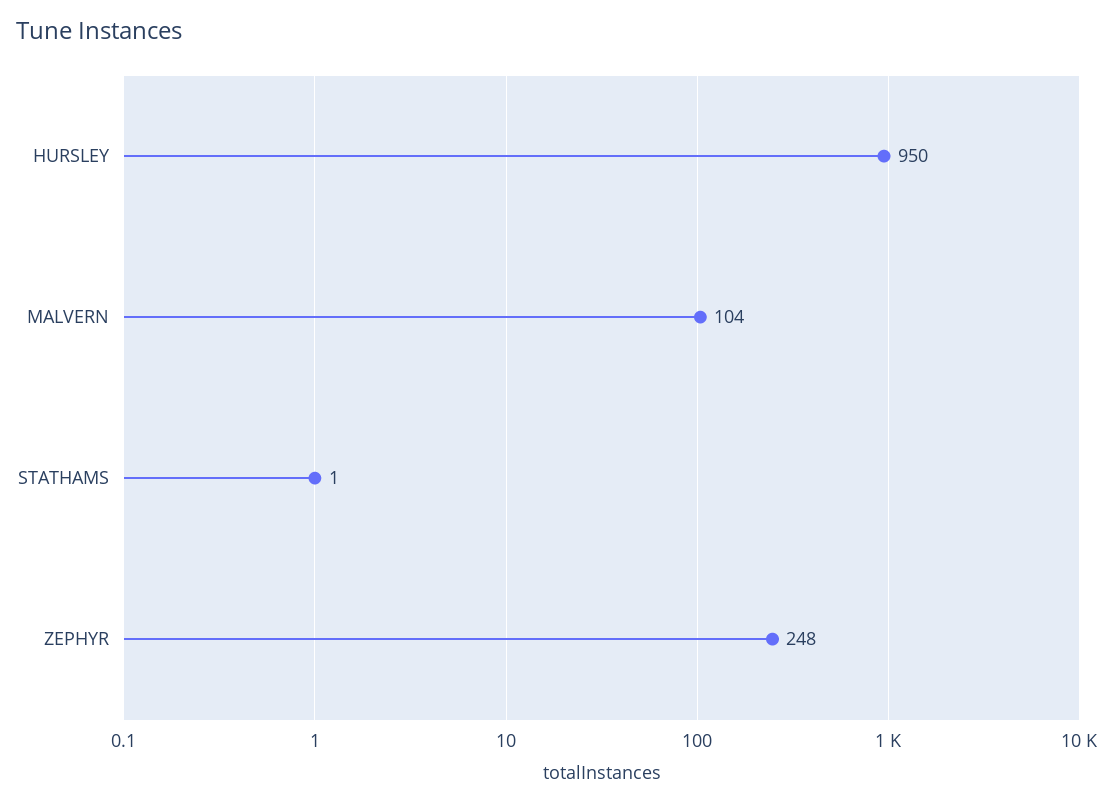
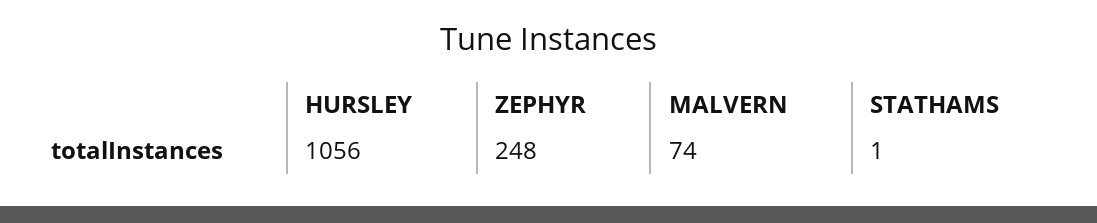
HURSLEY: 950 -> 1056
MALVERN: 104 -> 74

